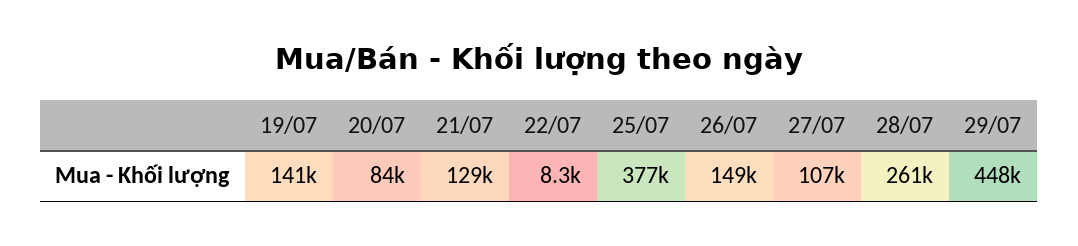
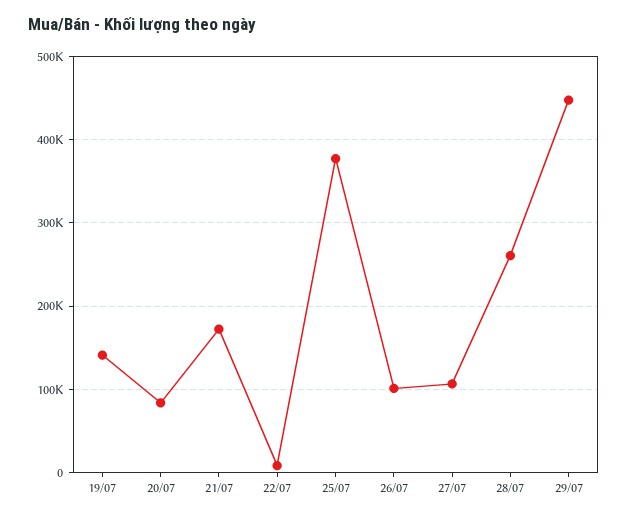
21/07: 129000 -> 170000
26/07: 149000 -> 100000

